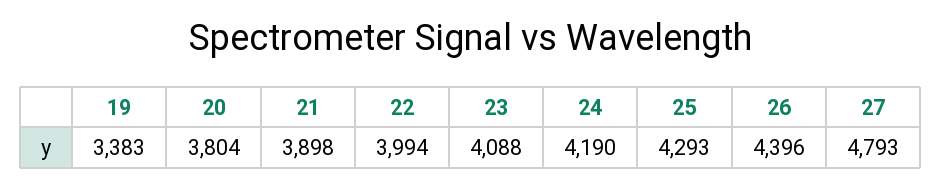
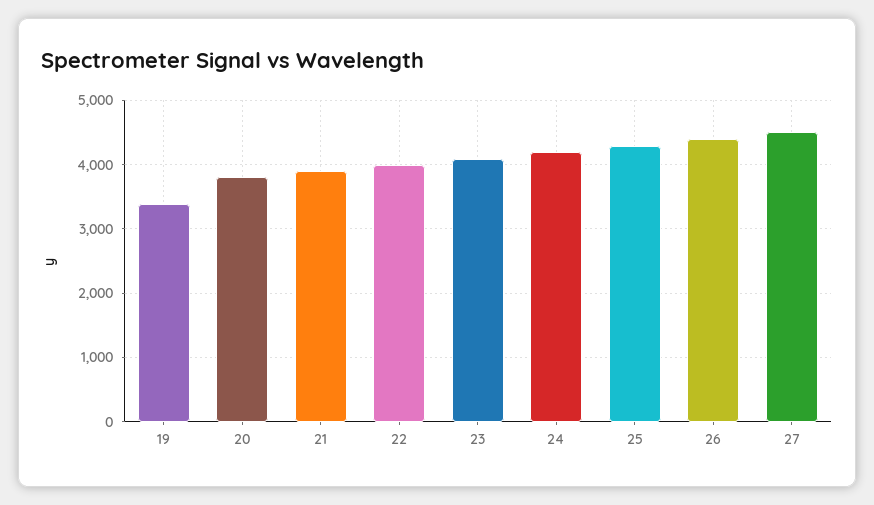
27: 4793 -> 4500

